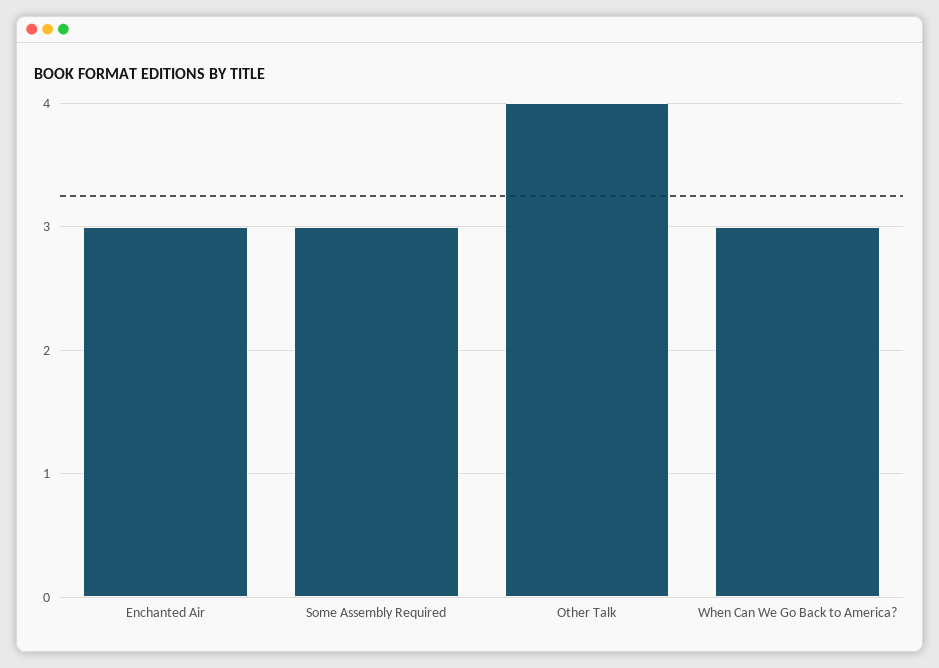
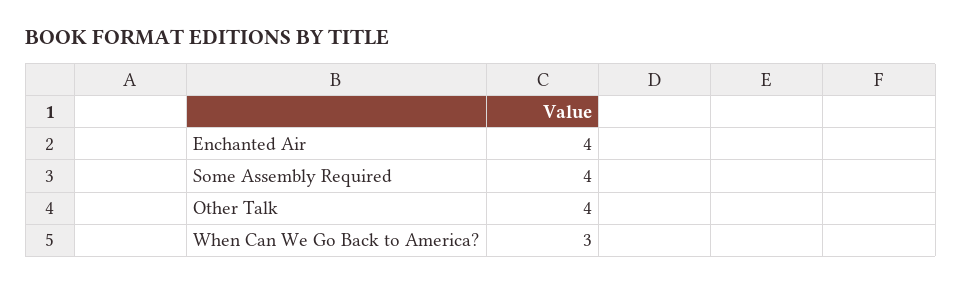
Enchanted Air: 3 -> 4
Some Assembly Required: 3 -> 4

